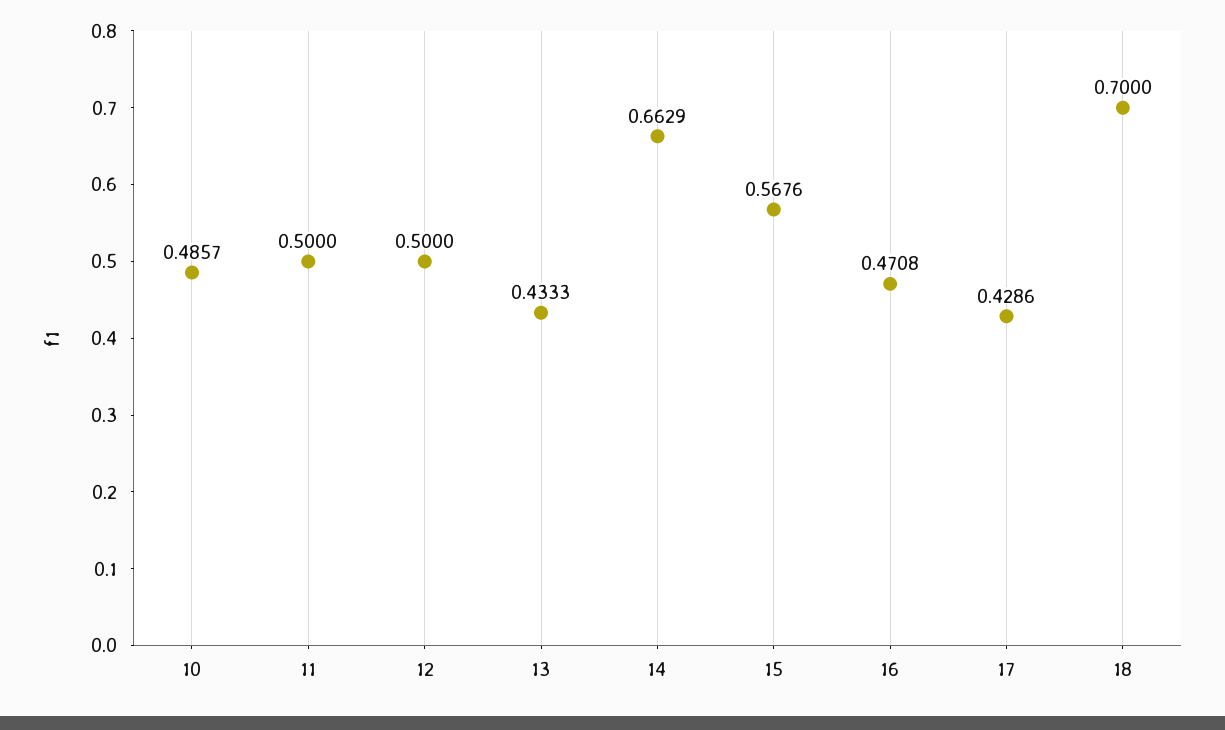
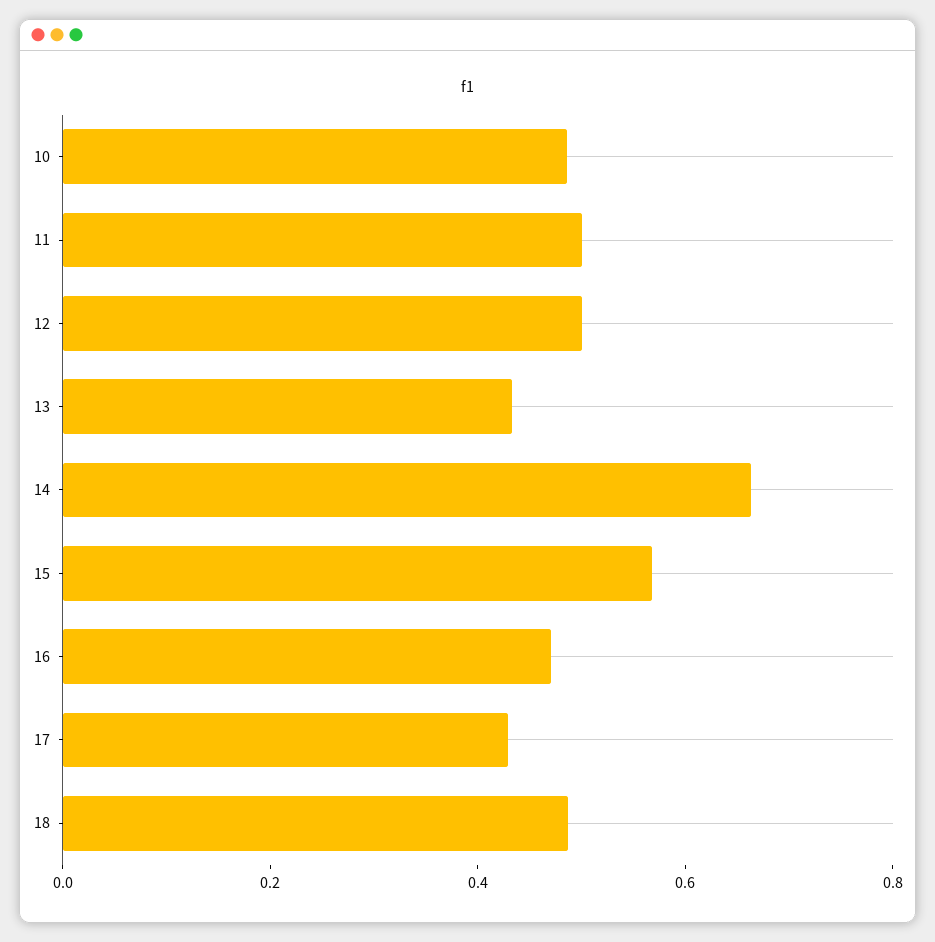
18: 0.7 -> 0.5

